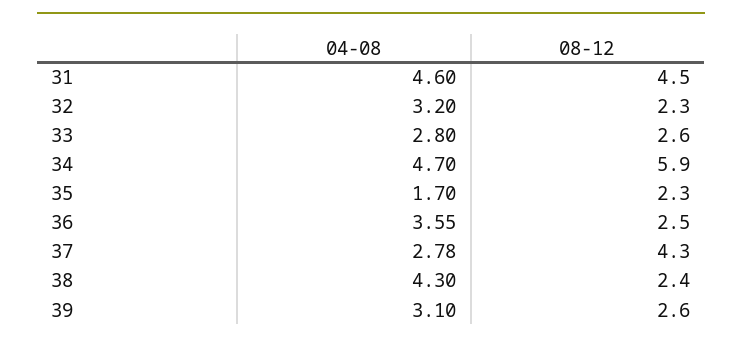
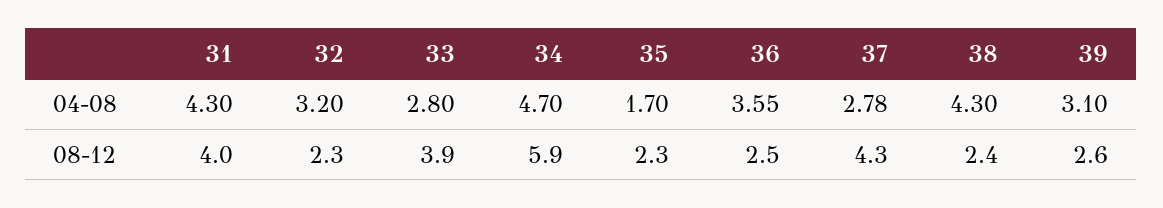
04-08, 31: 4.6 -> 4.3
08-12, 31: 4.5 -> 4
08-12, 33: 2.6 -> 3.9

